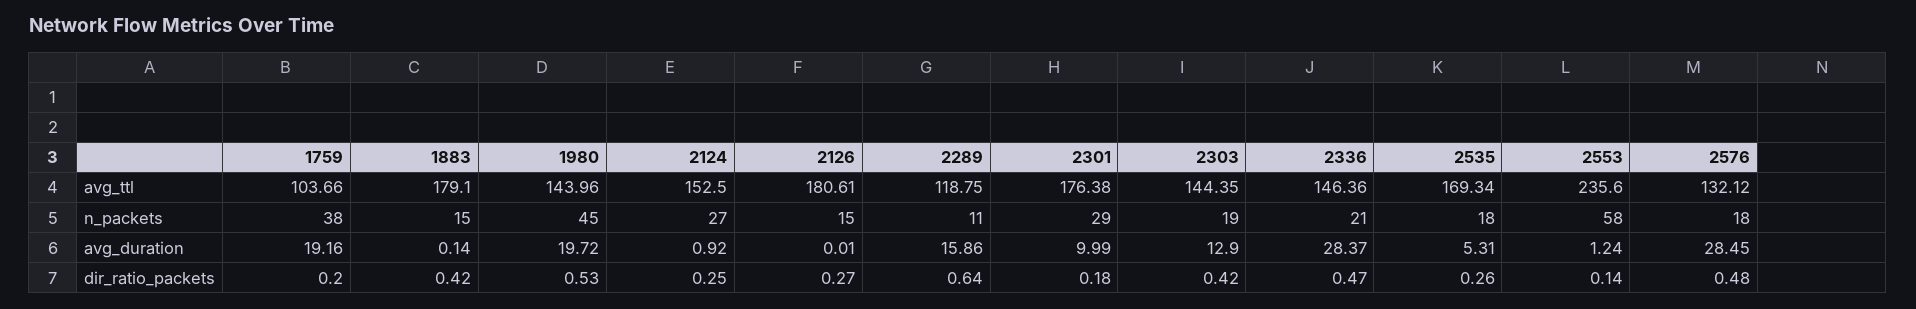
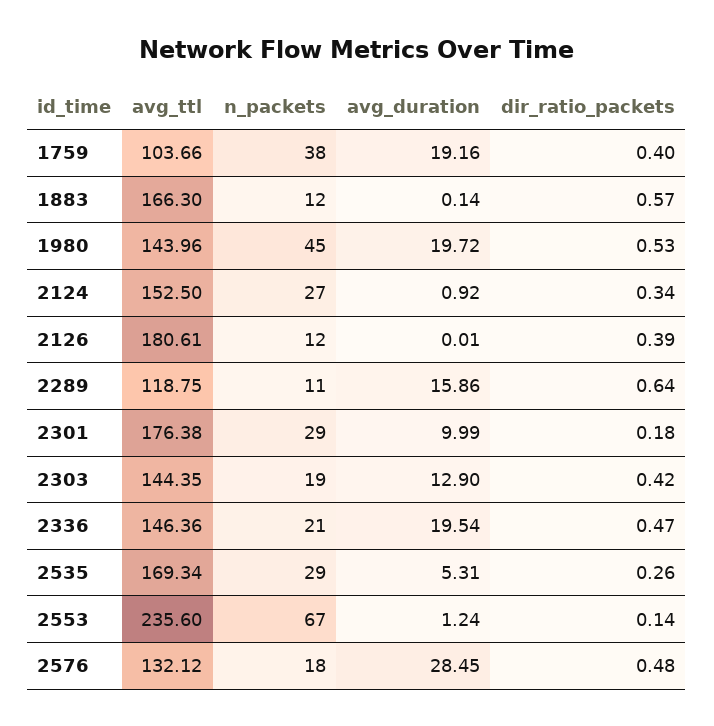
1883, avg_ttl: 179.1 -> 166.3
1883, n_packets: 15 -> 12
2126, n_packets: 15 -> 12
2535, n_packets: 18 -> 29
2553, n_packets: 58 -> 67
2336, avg_duration: 28.37 -> 19.54
1759, dir_ratio_packets: 0.2 -> 0.4
1883, dir_ratio_packets: 0.42 -> 0.57
2124, dir_ratio_packets: 0.25 -> 0.34
2126, dir_ratio_packets: 0.27 -> 0.39

